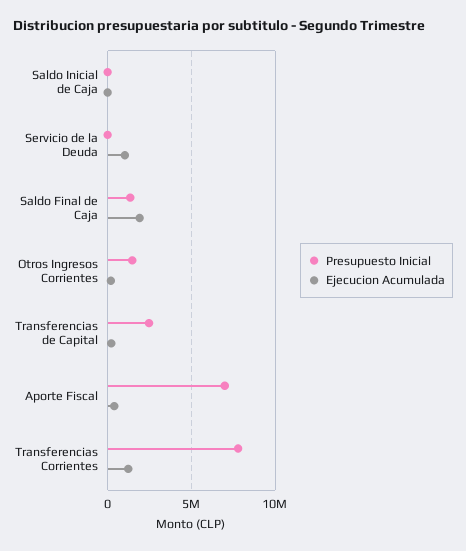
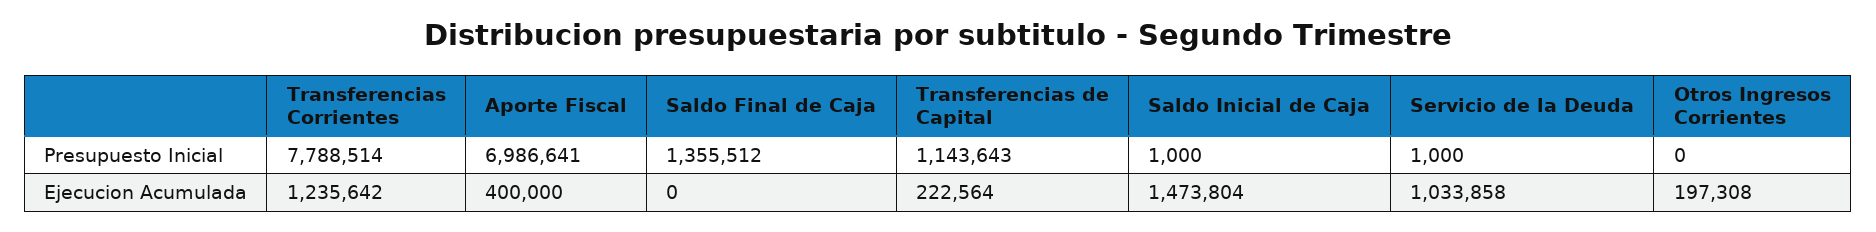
Ejecucion Acumulada, Saldo Inicial de Caja: 0 -> 1473804
Ejecucion Acumulada, Saldo Final de Caja: 2000000 -> 0
Presupuesto Inicial, Otros Ingresos Corrientes: 1500000 -> 0
Presupuesto Inicial, Transferencias de Capital: 2500000 -> 1143643

